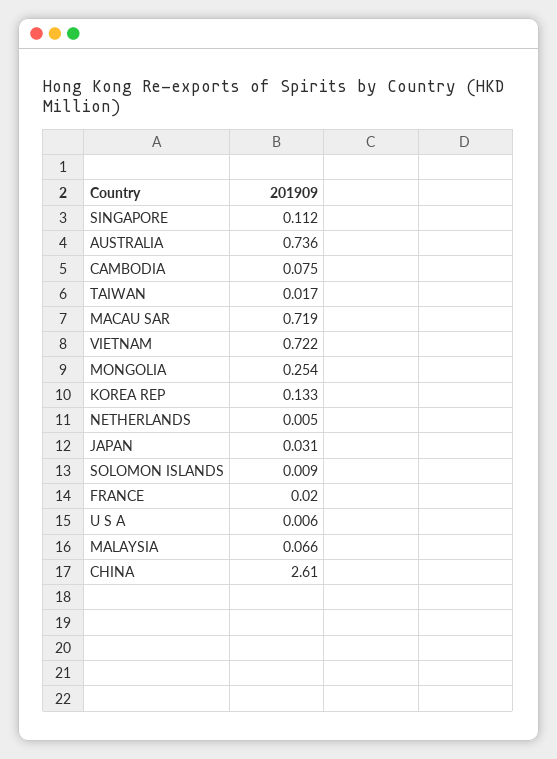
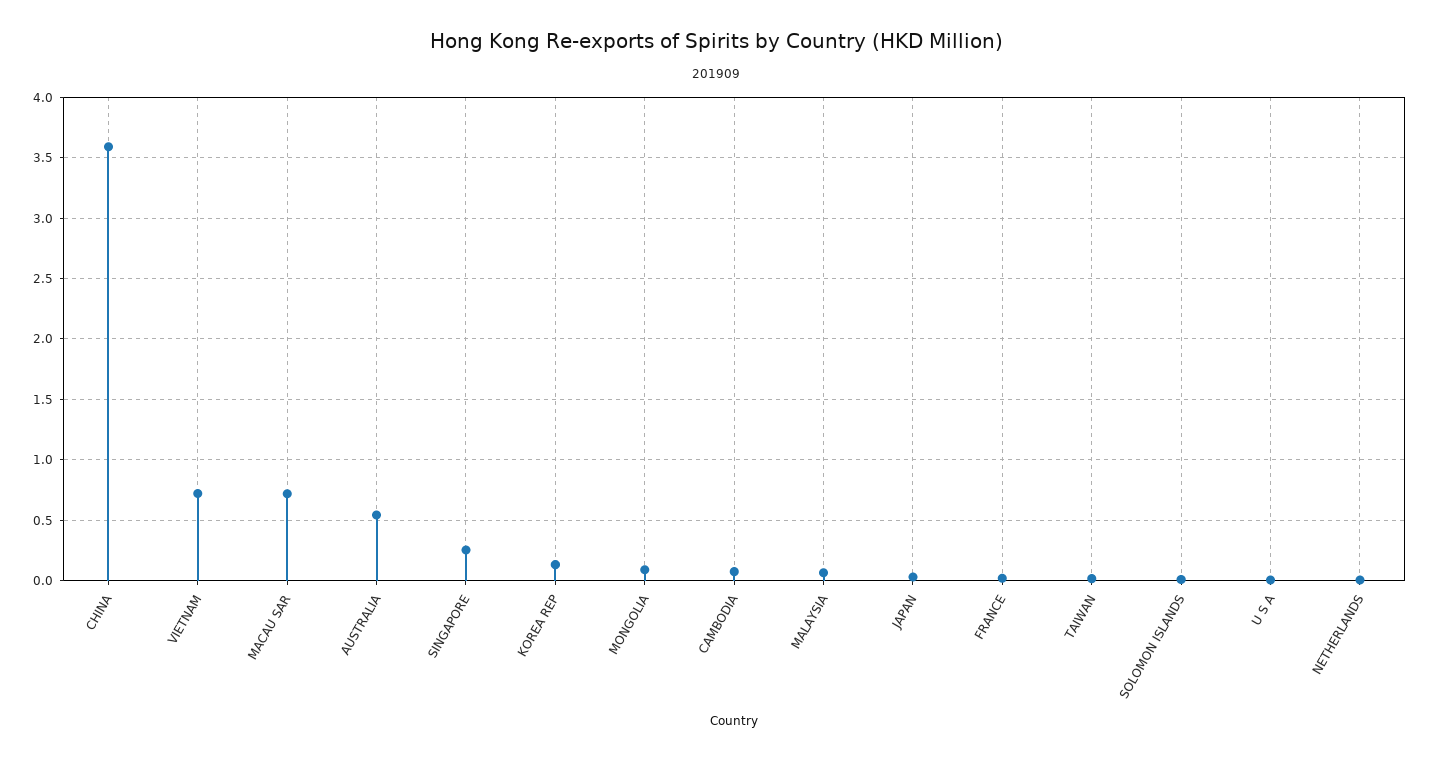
SINGAPORE: 0.112 -> 0.25
AUSTRALIA: 0.736 -> 0.55
MONGOLIA: 0.254 -> 0.1
CHINA: 2.61 -> 3.6

